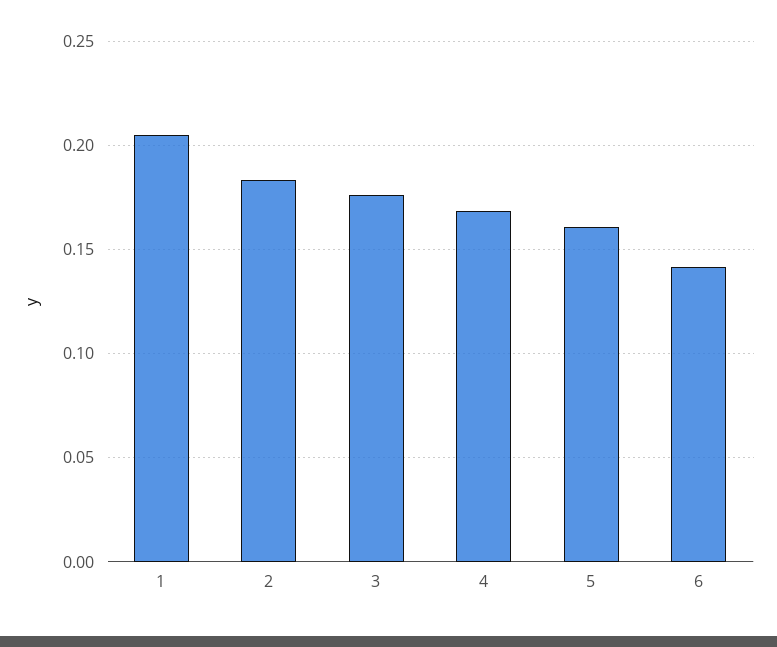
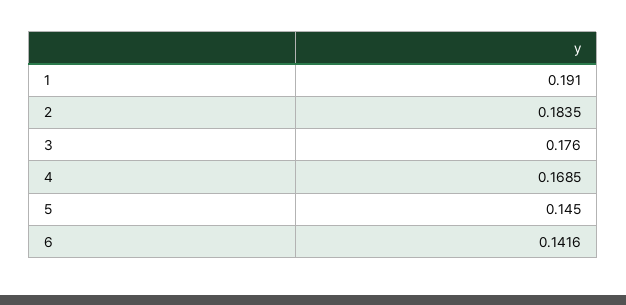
1: 0.205 -> 0.191
5: 0.16 -> 0.145

